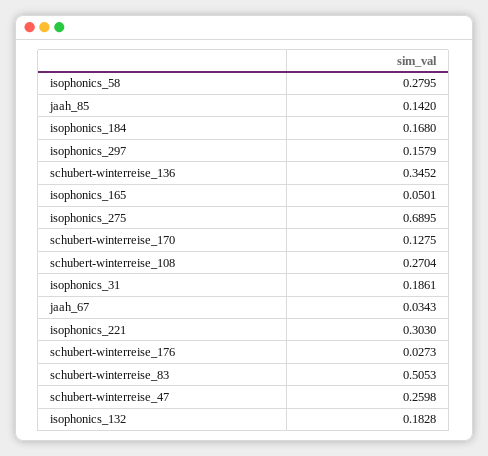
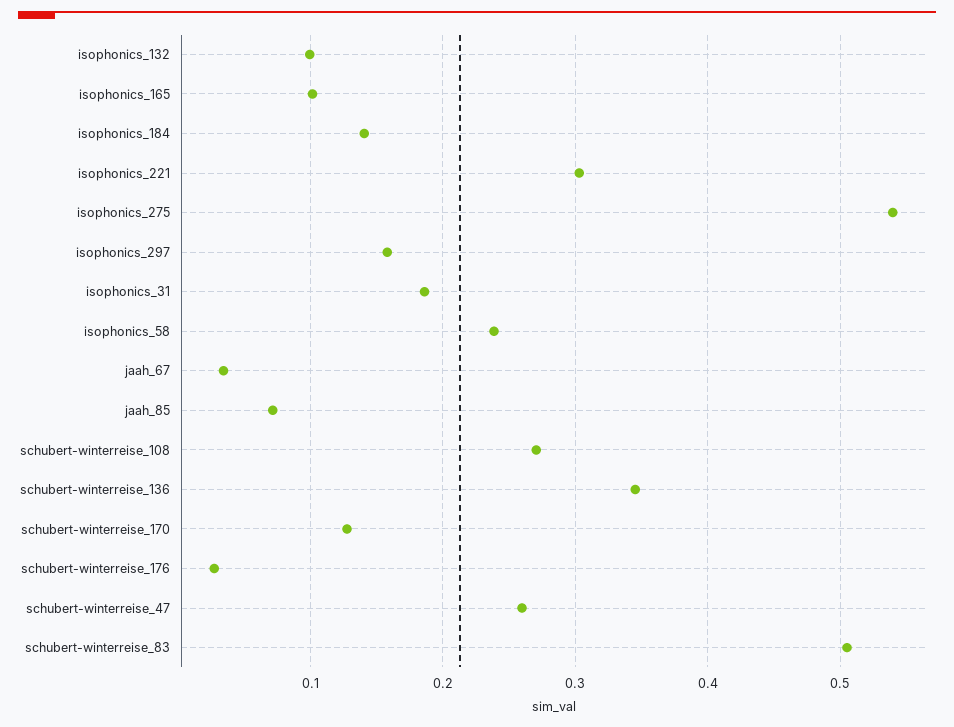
isophonics_58: 0.2795 -> 0.24
jaah_85: 0.142 -> 0.07
isophonics_184: 0.168 -> 0.14
isophonics_165: 0.0501 -> 0.1
isophonics_275: 0.6895 -> 0.54
isophonics_132: 0.1828 -> 0.1

